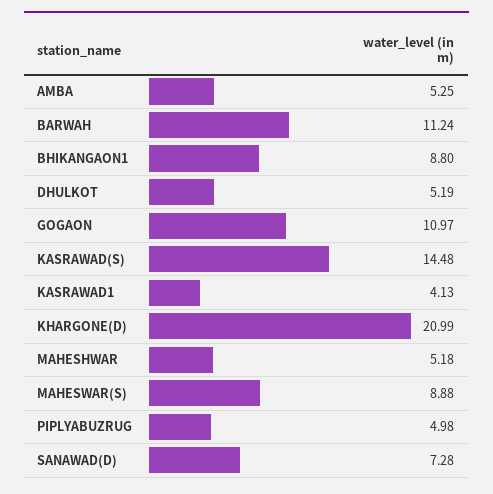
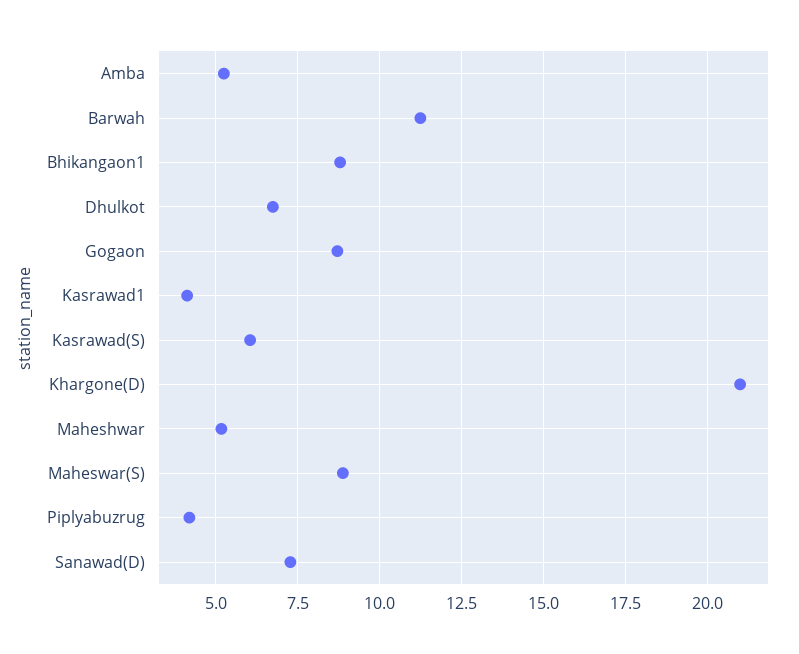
DHULKOT: 5.19 -> 6.75
GOGAON: 10.97 -> 8.75
KASRAWAD(S): 14.48 -> 6
PIPLYABUZRUG: 4.98 -> 4.25

